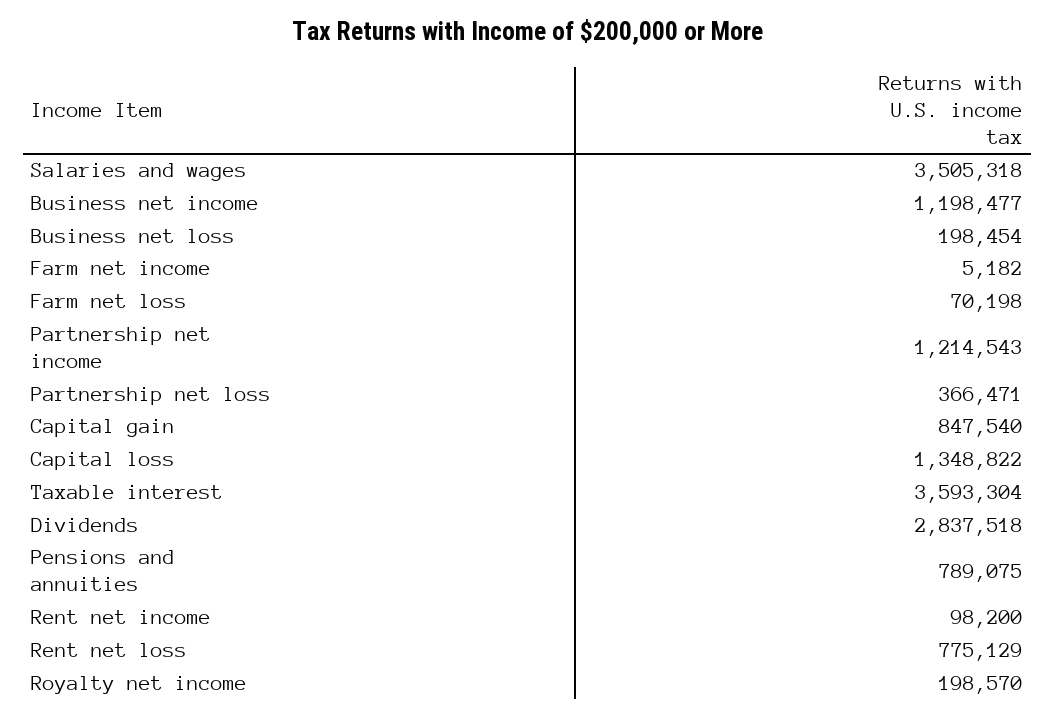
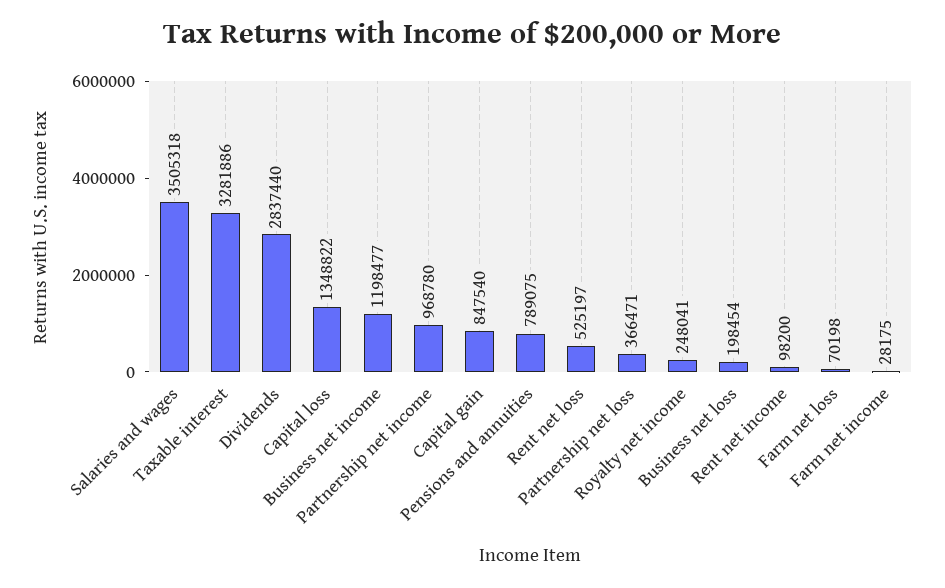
Farm net income: 5182 -> 28175
Partnership net income: 1214543 -> 968780
Taxable interest: 3593304 -> 3281886
Dividends: 2837518 -> 2837440
Rent net loss: 775129 -> 525197
Royalty net income: 198570 -> 248041

